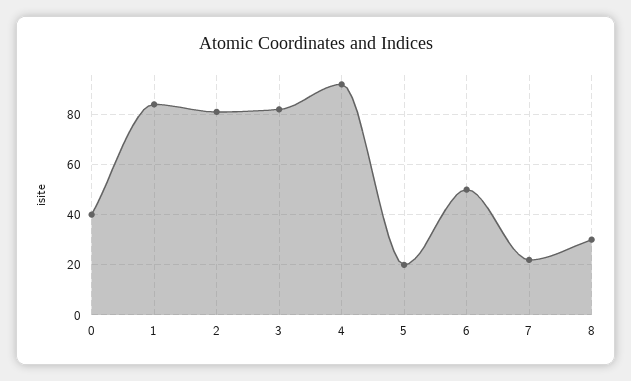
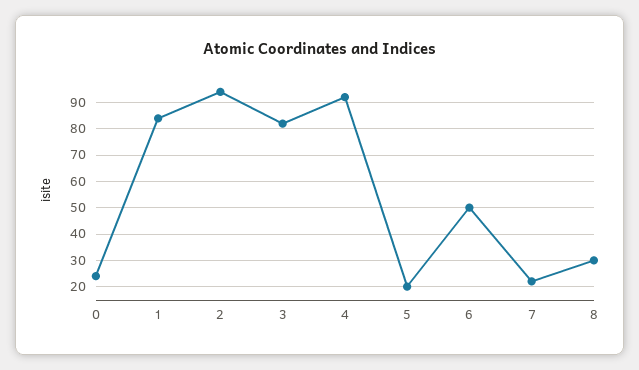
0: 40 -> 25
2: 80 -> 95

